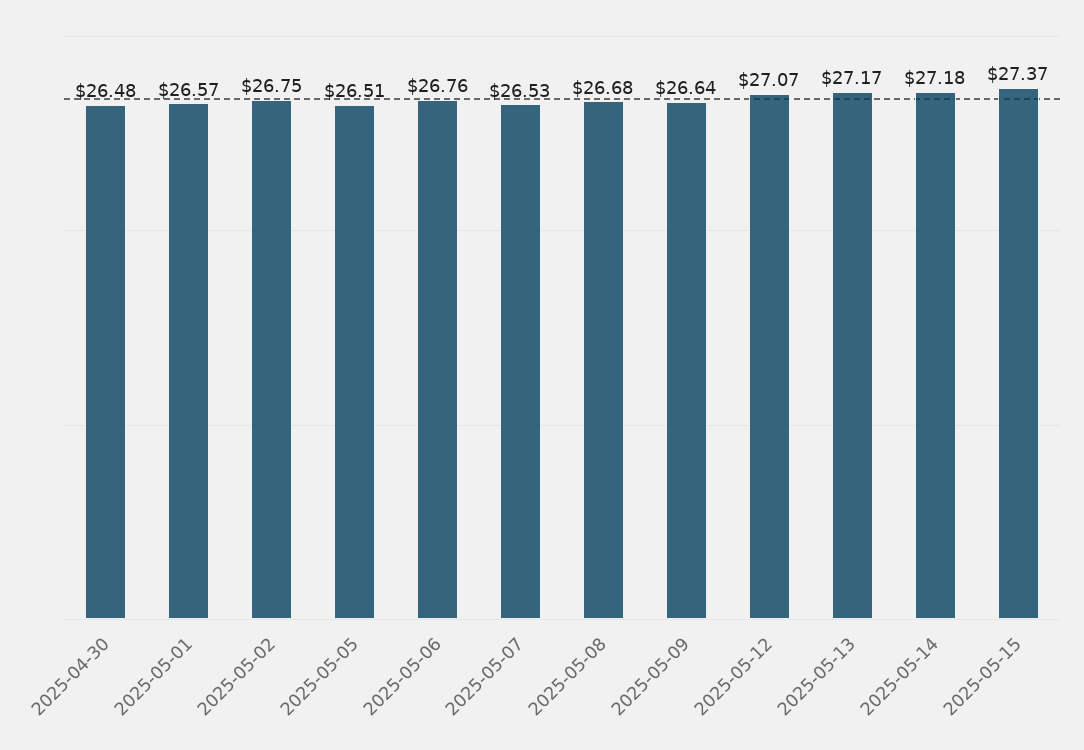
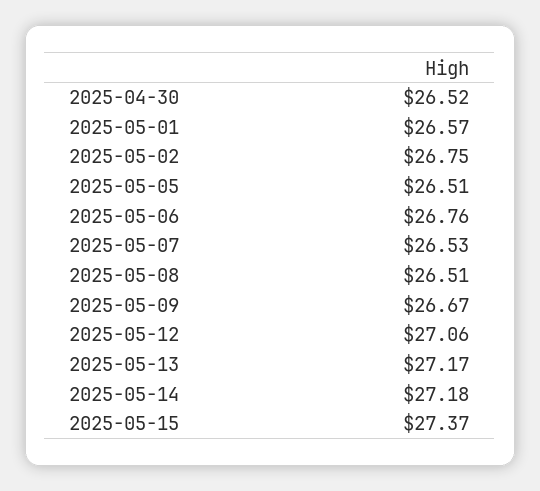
2025-04-30: 26.48 -> 26.52
2025-05-08: 26.68 -> 26.51
2025-05-09: 26.64 -> 26.67
2025-05-12: 27.07 -> 27.06

